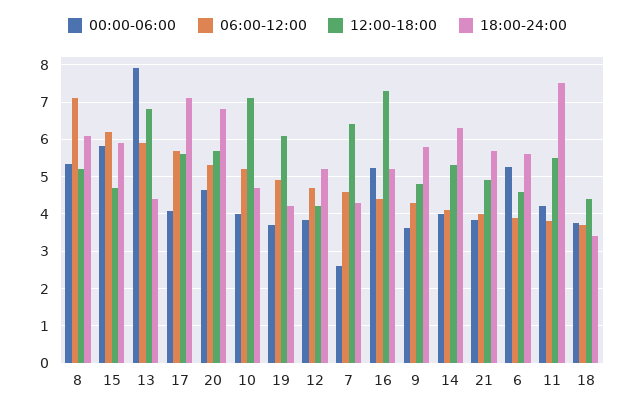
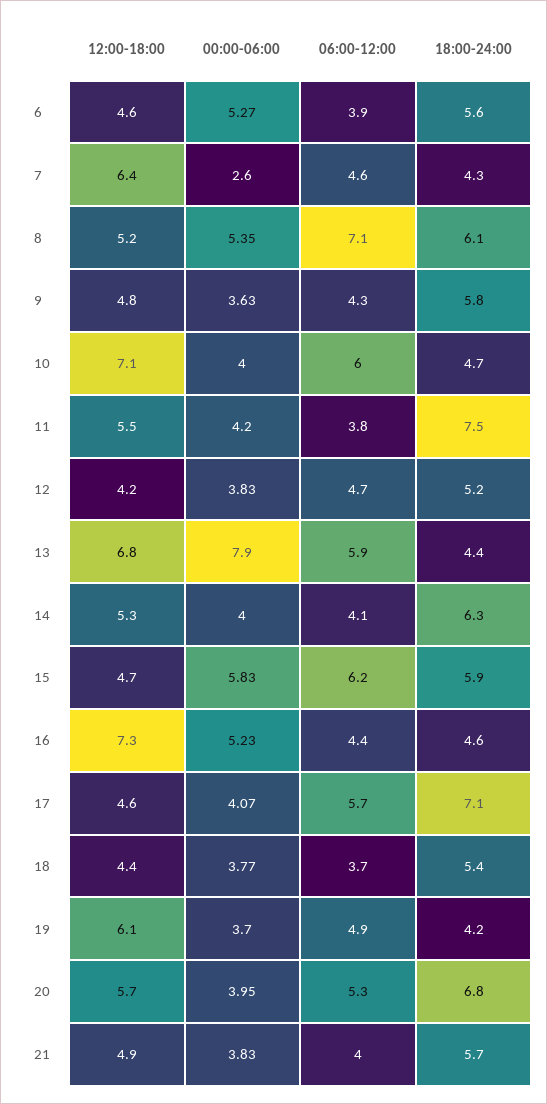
12:00-18:00, 17: 5.6 -> 4.6
00:00-06:00, 20: 4.6 -> 3.95
06:00-12:00, 10: 5.2 -> 6
18:00-24:00, 16: 5.2 -> 4.6
18:00-24:00, 18: 3.4 -> 5.4

